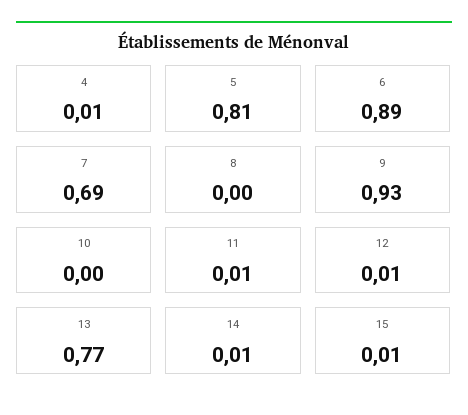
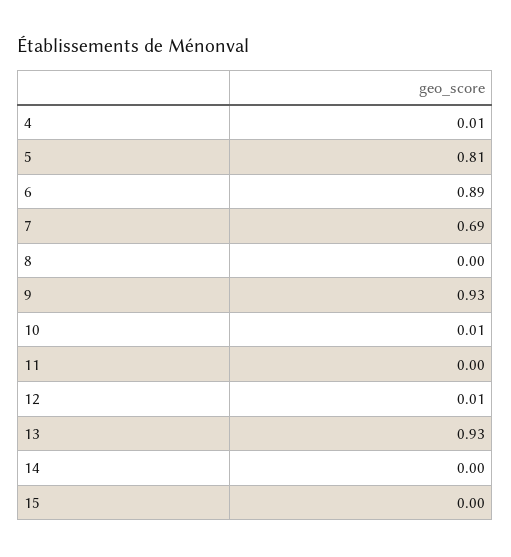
10: 0 -> 0.01
11: 0.01 -> 0
13: 0.77 -> 0.93
14: 0.01 -> 0
15: 0.01 -> 0

